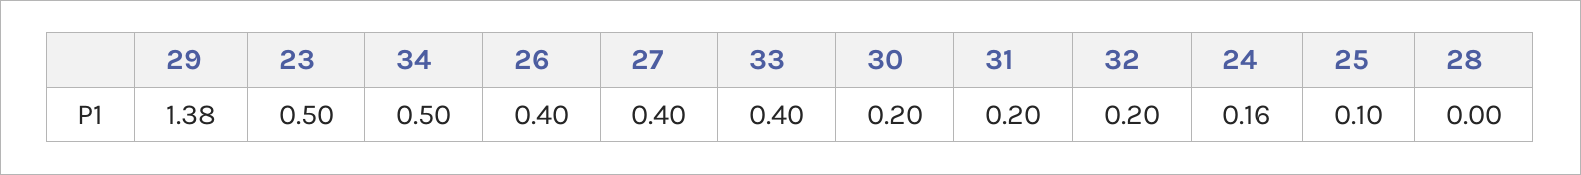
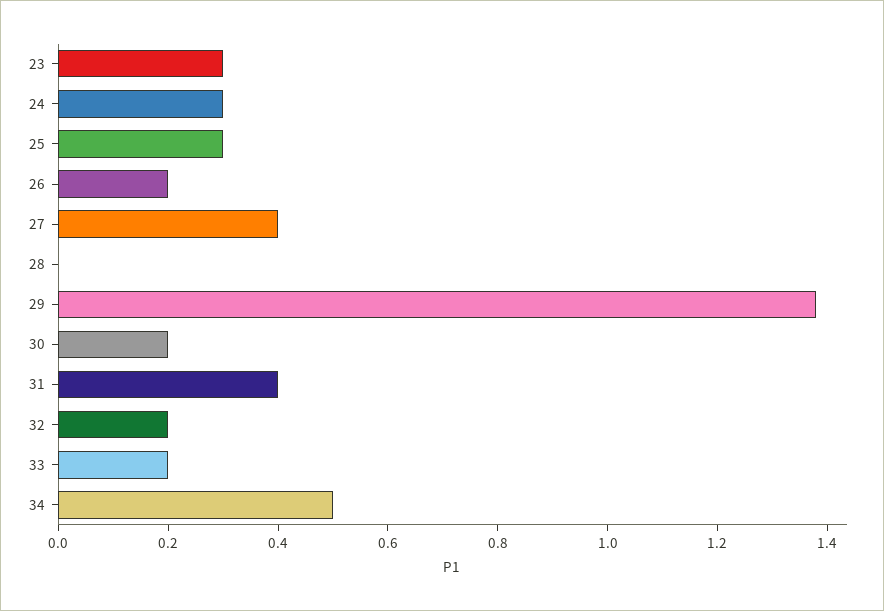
23: 0.5 -> 0.3
26: 0.4 -> 0.2
33: 0.4 -> 0.2
31: 0.2 -> 0.4
24: 0.16 -> 0.3
25: 0.1 -> 0.3

